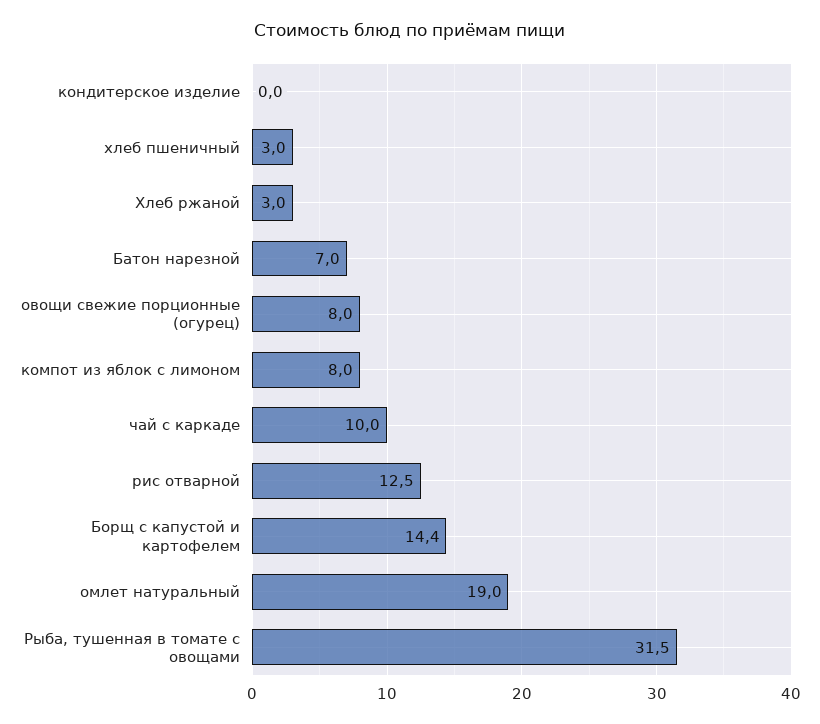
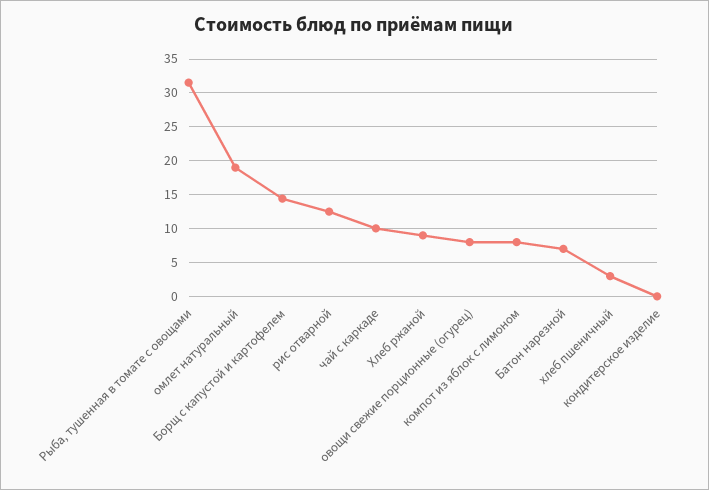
Хлеб ржаной: 3 -> 9

